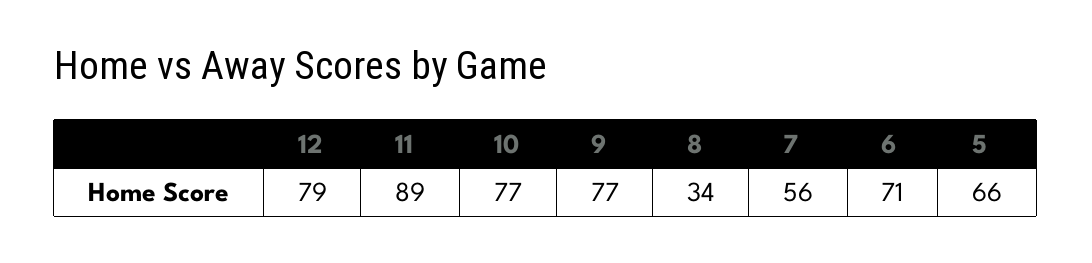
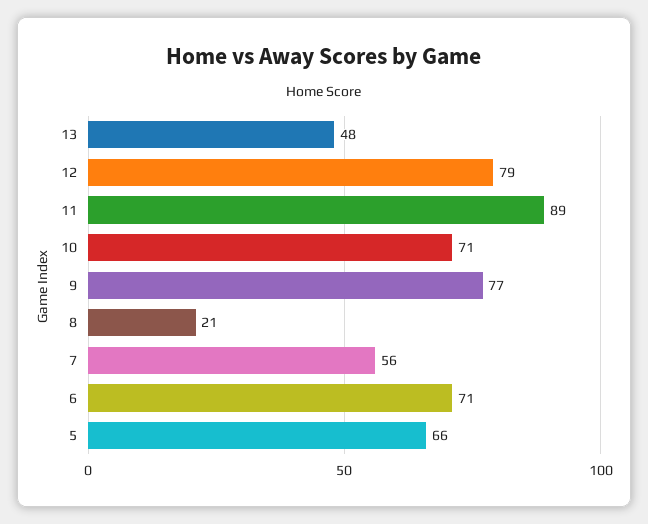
10: 77 -> 71
8: 34 -> 21
13: none -> 48

